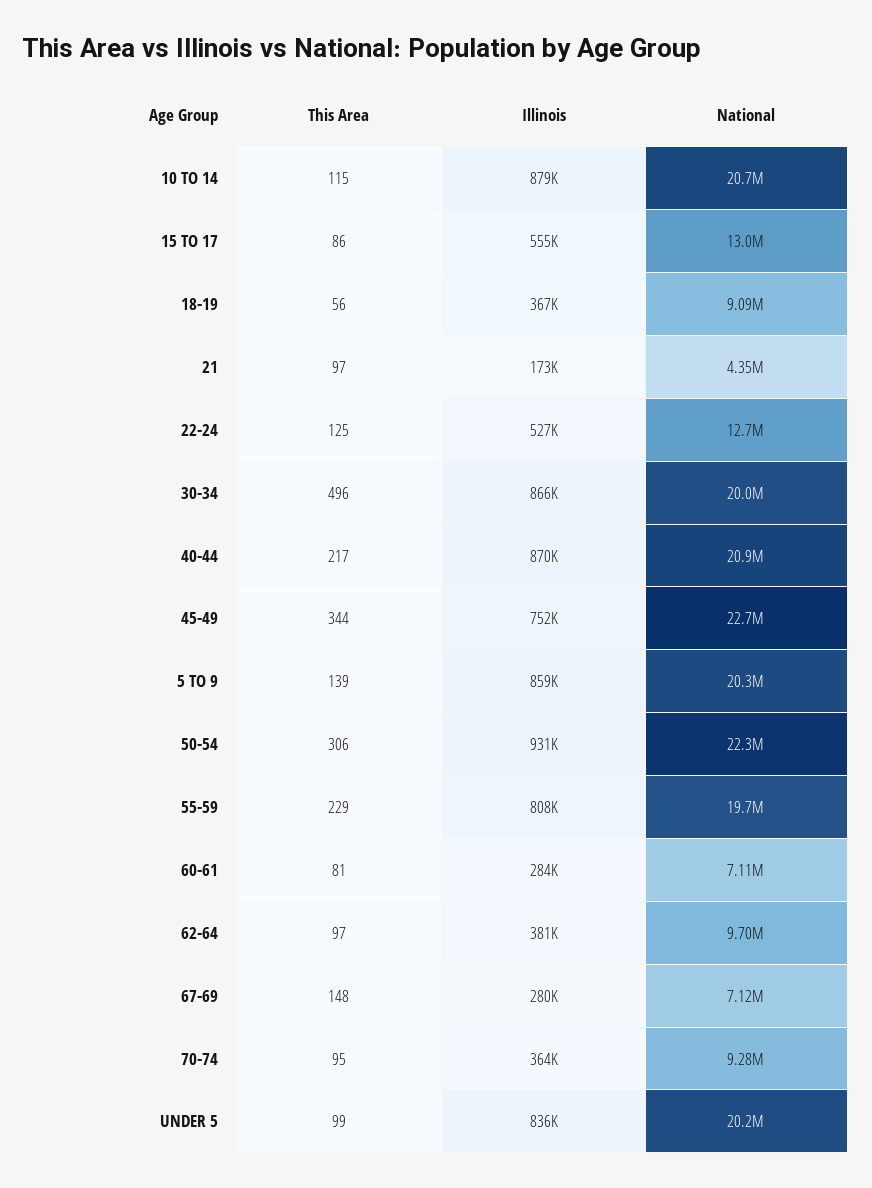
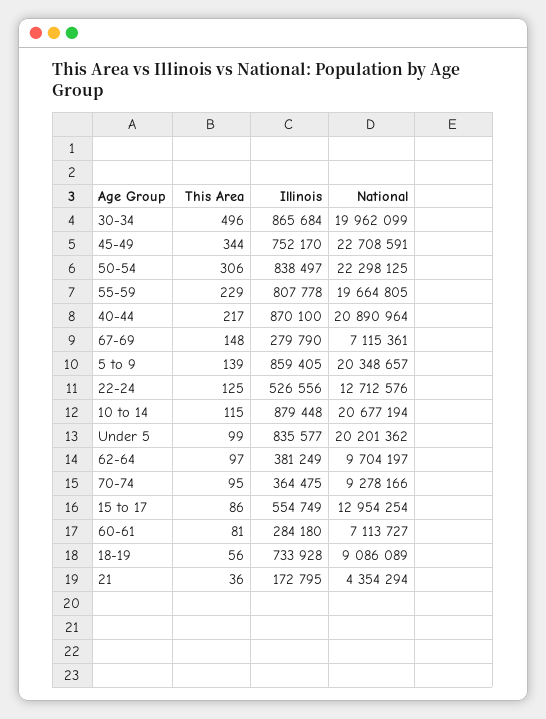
Illinois, 18-19: 367000 -> 733928
This Area, 21: 97 -> 36
Illinois, 50-54: 931000 -> 838497

